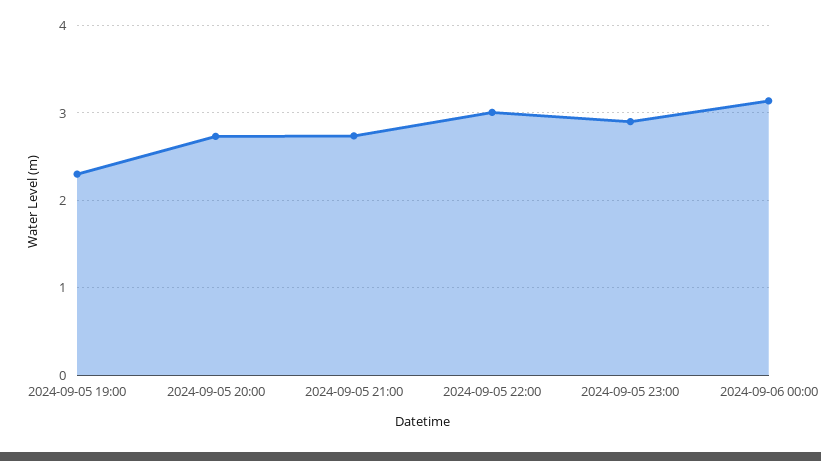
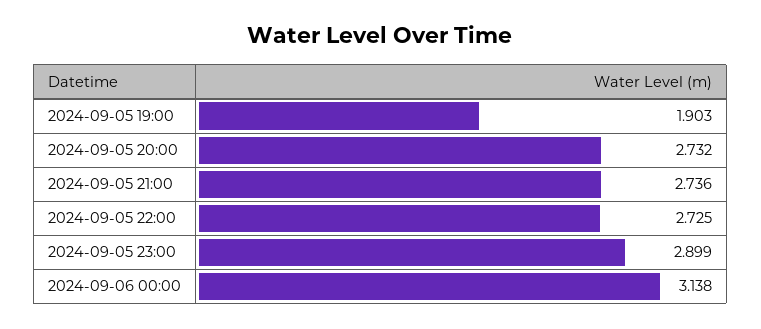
2024-09-05 19:00: 2.3 -> 1.903
2024-09-05 22:00: 3 -> 2.725

